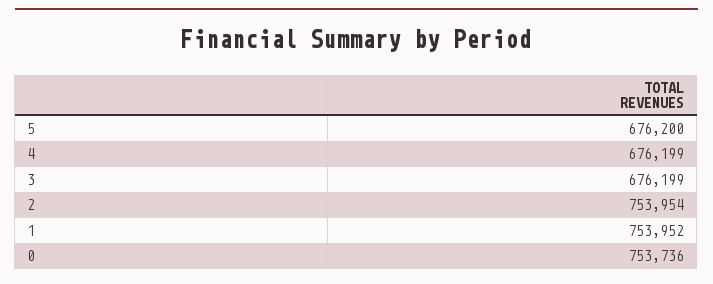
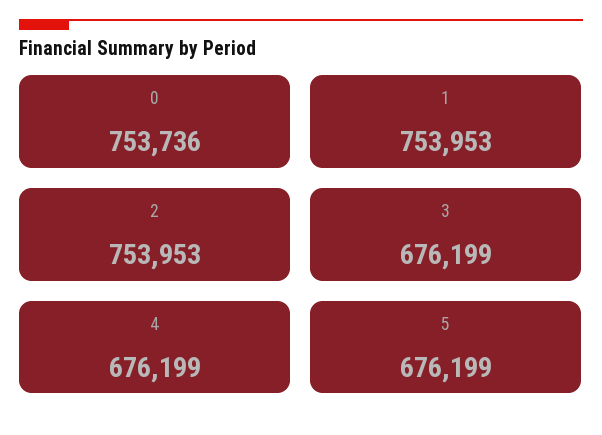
5: 676200 -> 676199
2: 753954 -> 753953
1: 753952 -> 753953

